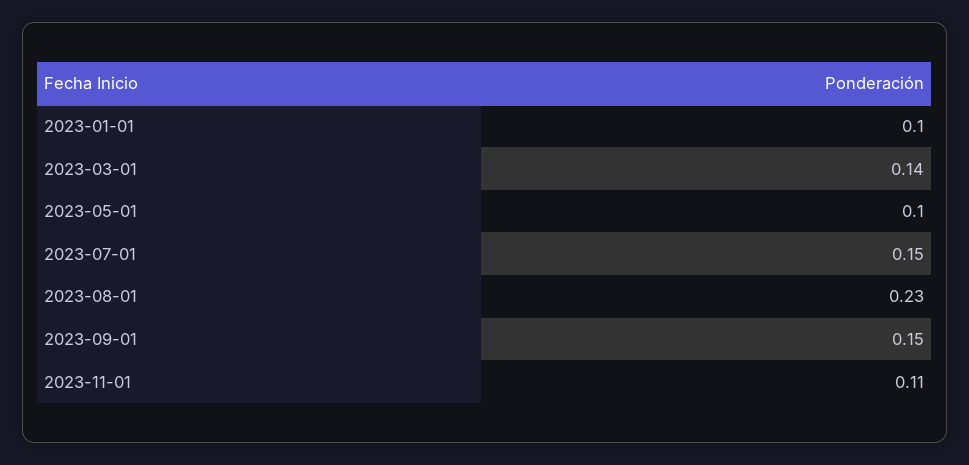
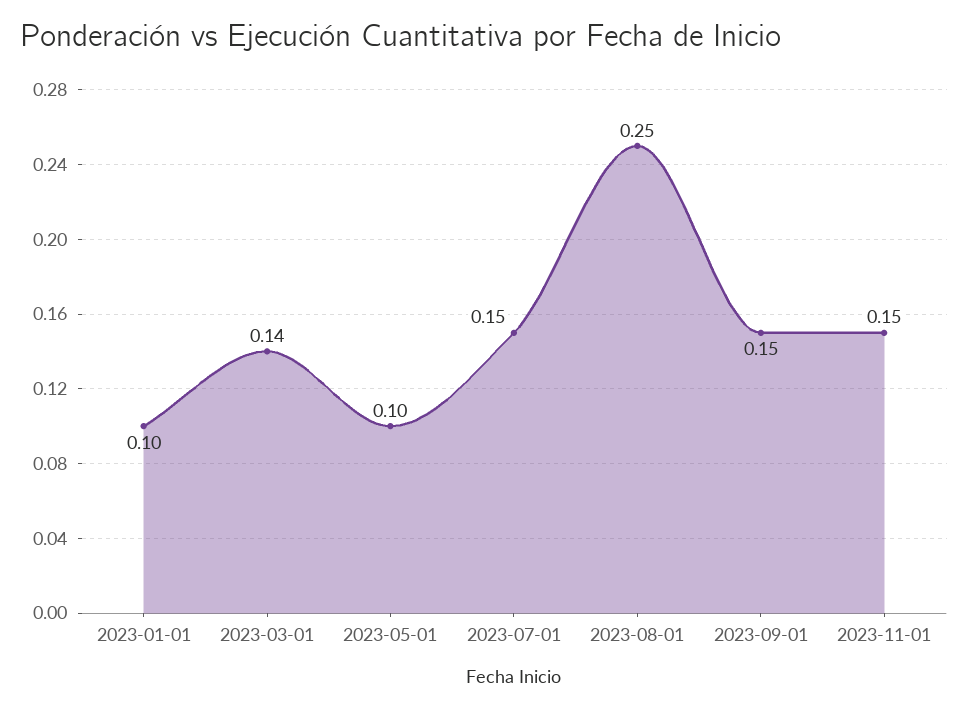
2023-08-01: 0.23 -> 0.25
2023-11-01: 0.11 -> 0.15

